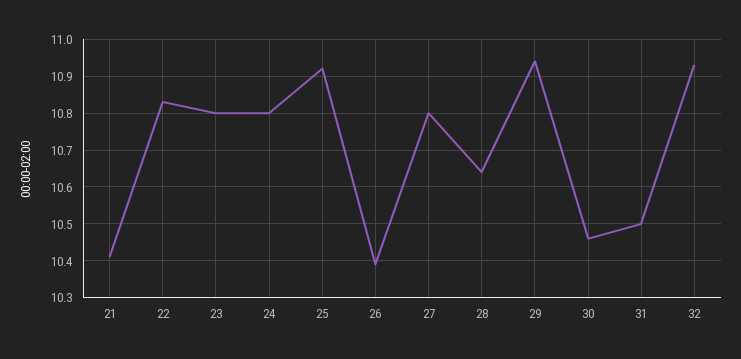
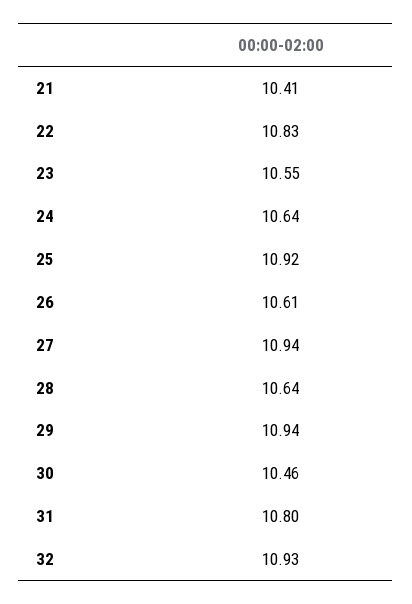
23: 10.8 -> 10.55
24: 10.8 -> 10.64
26: 10.4 -> 10.61
27: 10.8 -> 10.94
31: 10.5 -> 10.8

